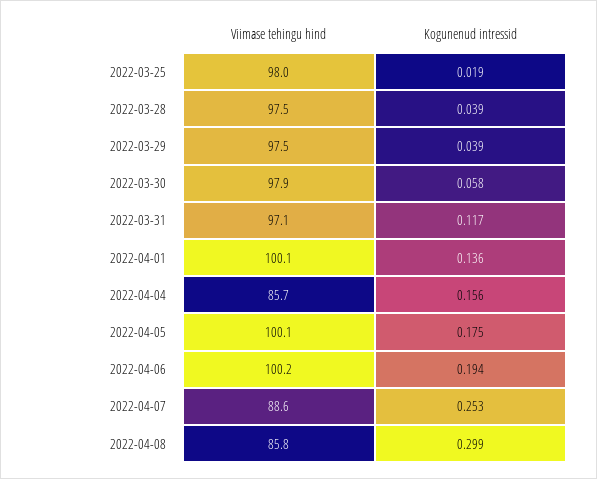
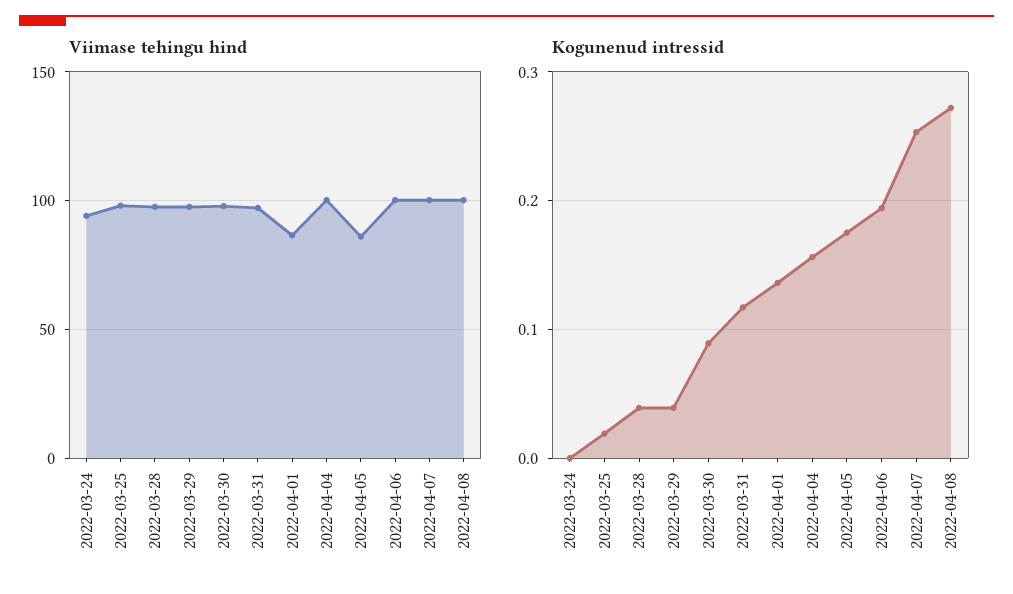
Kogunenud intressid, 2022-03-30: 0.058 -> 0.09
Viimase tehingu hind, 2022-04-01: 100.1 -> 85
Viimase tehingu hind, 2022-04-04: 85.7 -> 100
Viimase tehingu hind, 2022-04-05: 100.1 -> 85
Viimase tehingu hind, 2022-04-07: 88.6 -> 100
Viimase tehingu hind, 2022-04-08: 85.8 -> 100
Kogunenud intressid, 2022-04-08: 0.299 -> 0.27
Viimase tehingu hind, 2022-03-24: none -> 95
Kogunenud intressid, 2022-03-24: none -> 0

